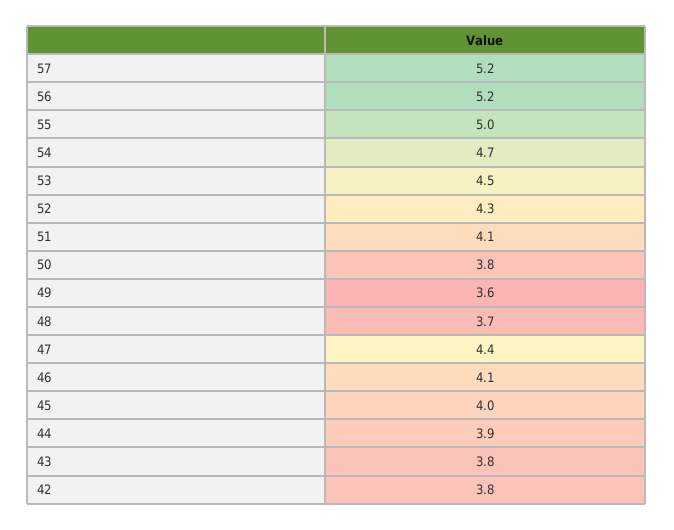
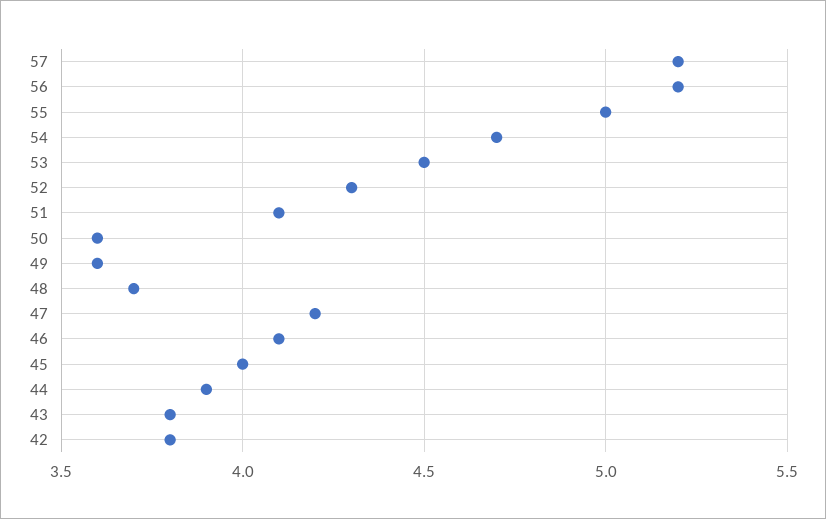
50: 3.8 -> 3.6
47: 4.4 -> 4.2

